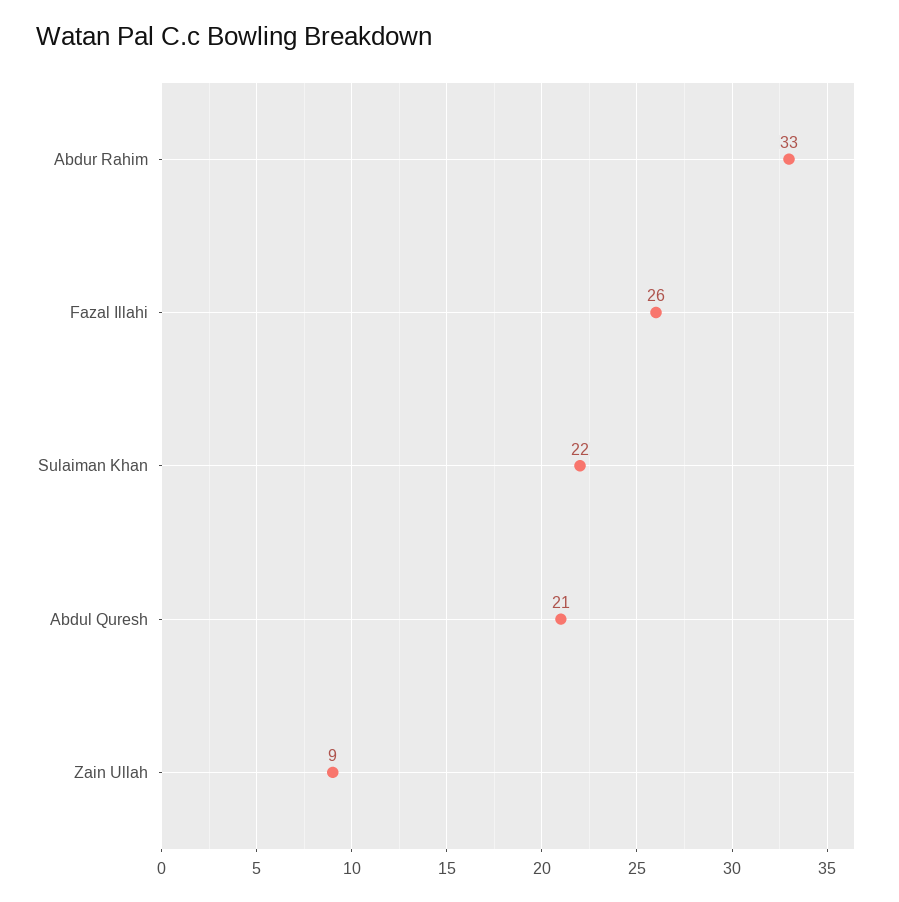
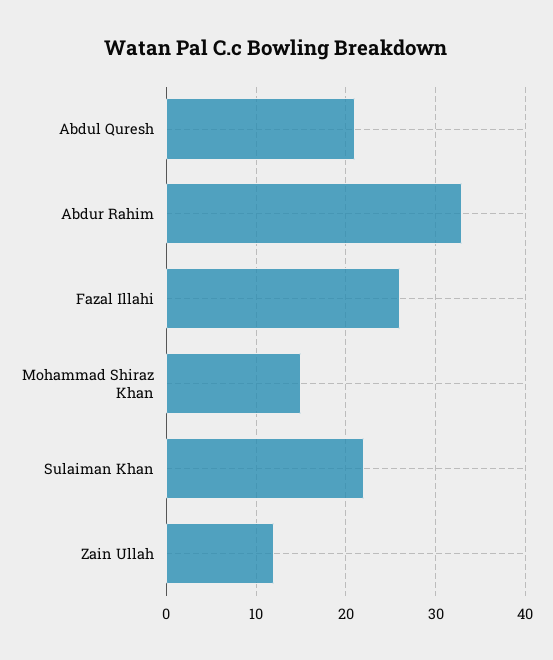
Zain Ullah: 9 -> 12
Mohammad Shiraz Khan: none -> 15

